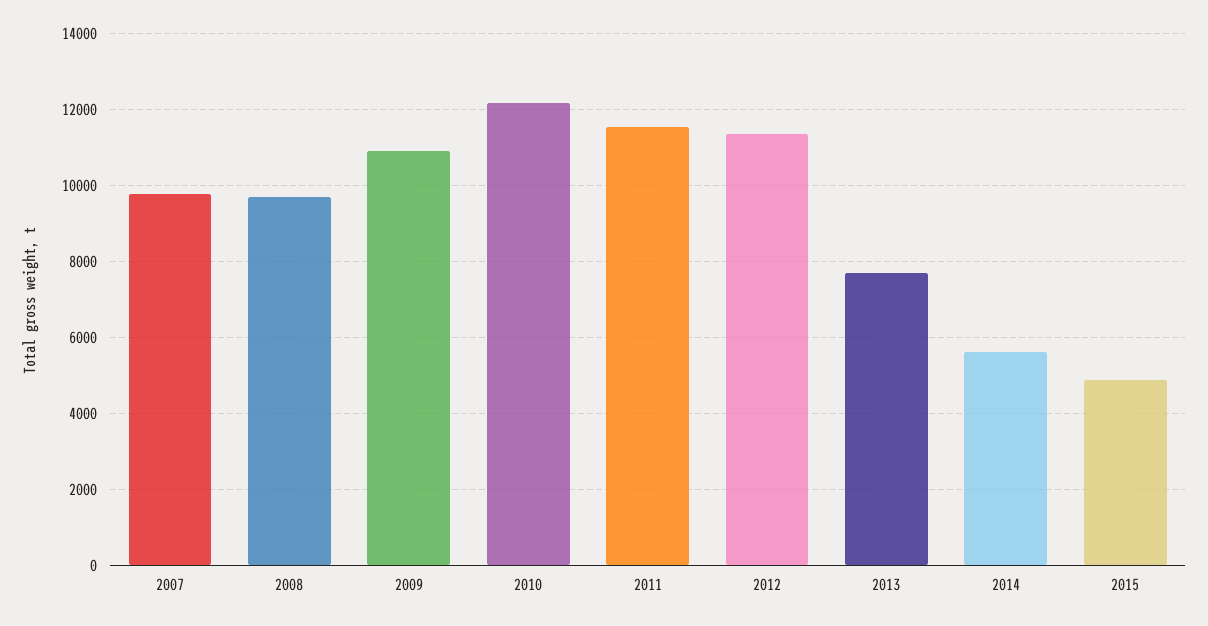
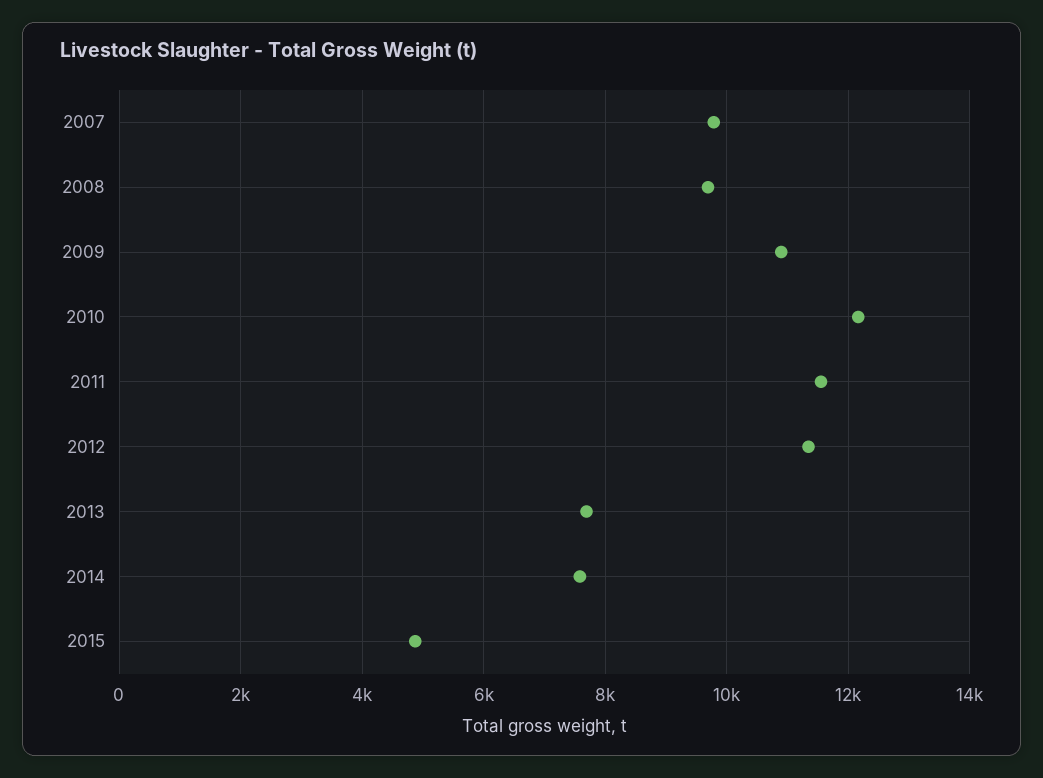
2014: 5600 -> 7600

